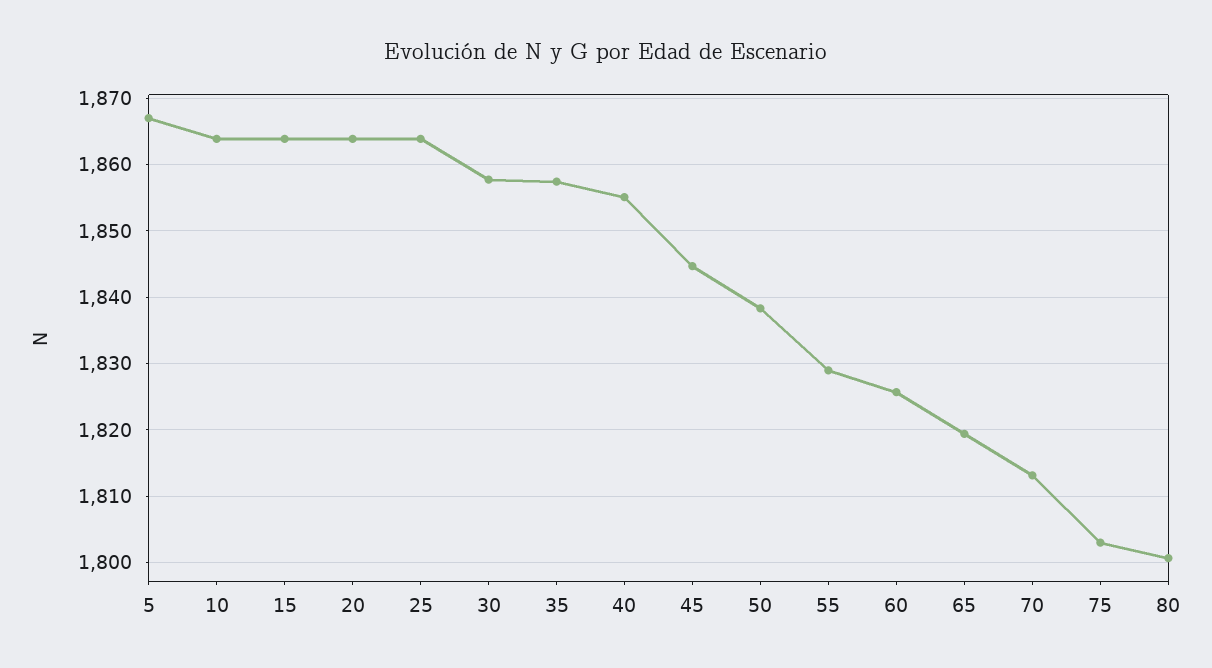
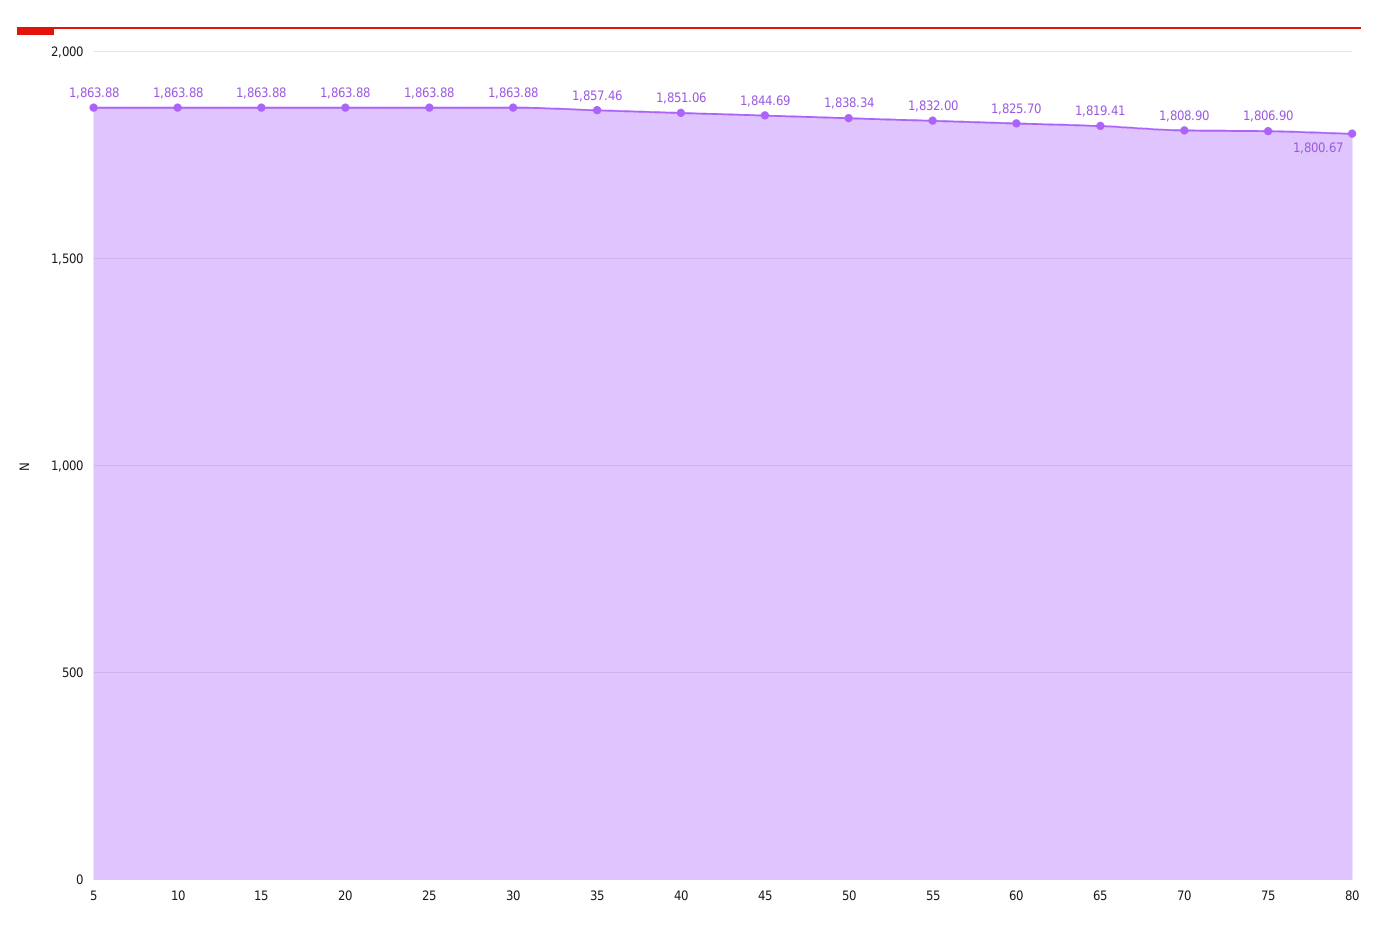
5: 1867 -> 1863.88
30: 1858 -> 1863.88
40: 1855 -> 1851.06
55: 1829 -> 1832
70: 1813 -> 1808.9
75: 1803 -> 1806.9

